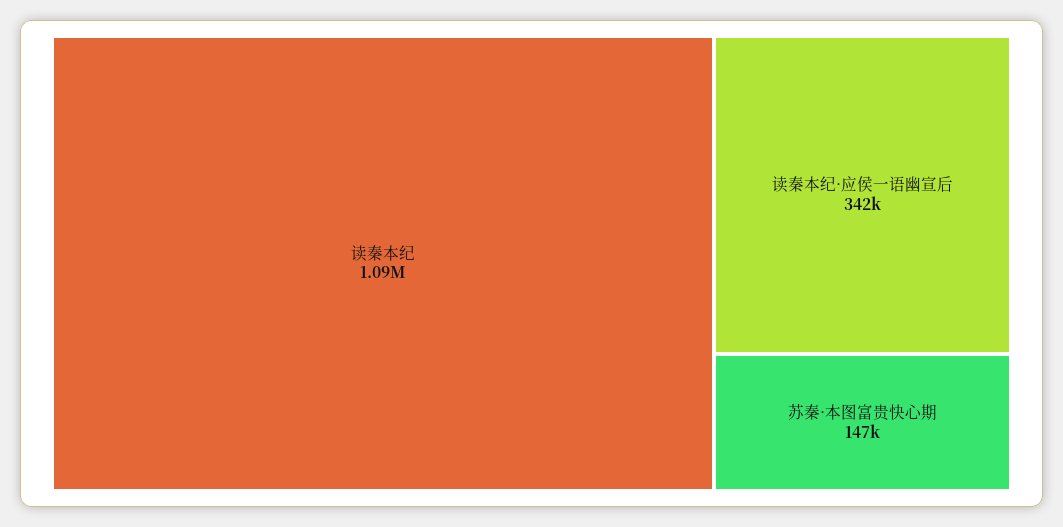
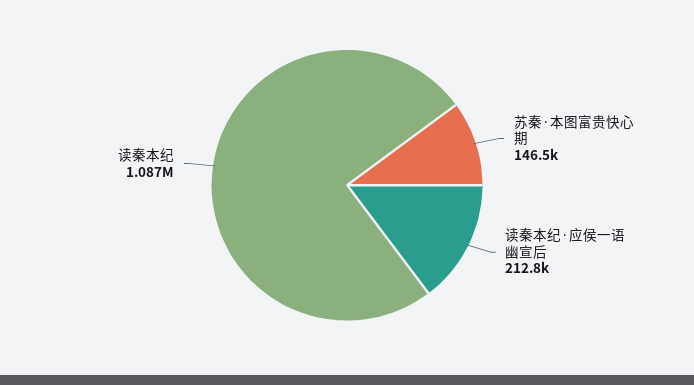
读秦本纪·应侯一语幽宣后: 342000 -> 212800

